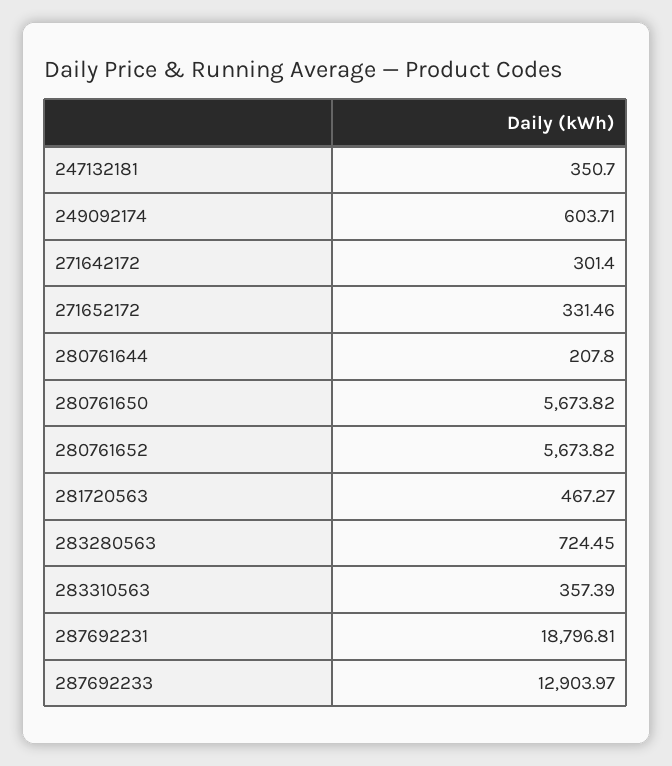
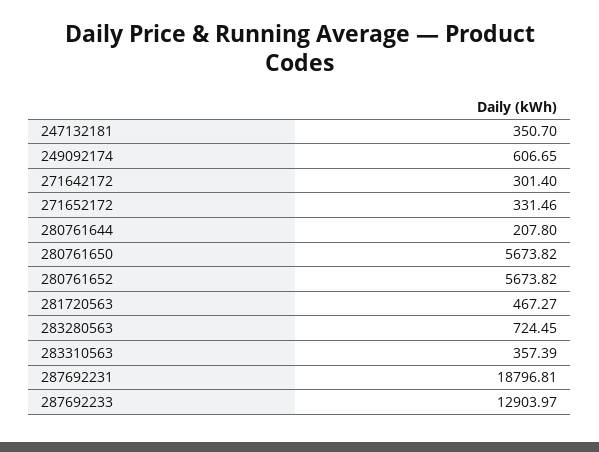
249092174: 603.71 -> 606.65

